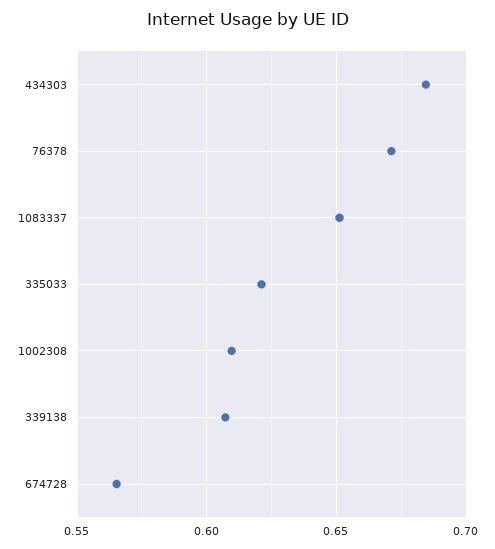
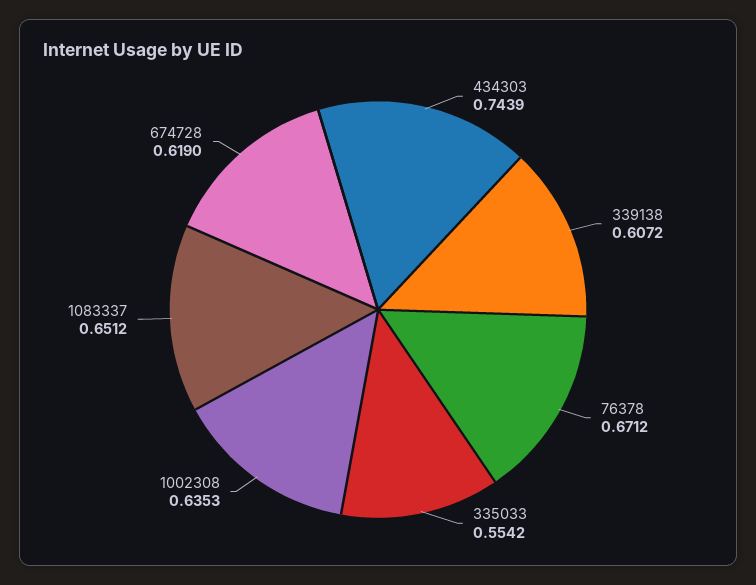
434303: 0.685 -> 0.7439
335033: 0.62 -> 0.5542
1002308: 0.61 -> 0.6353
674728: 0.565 -> 0.619

